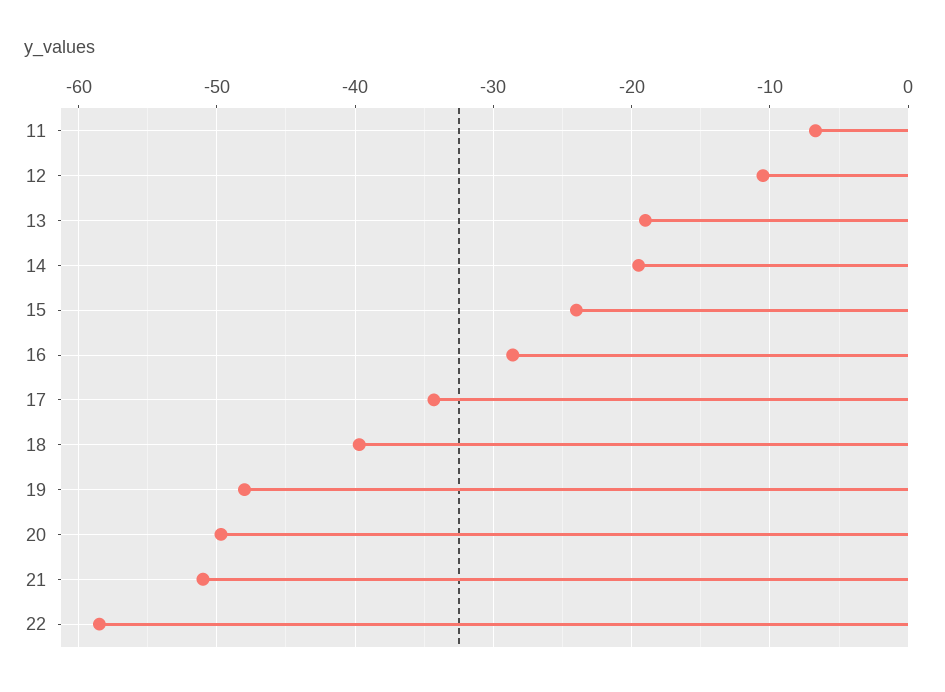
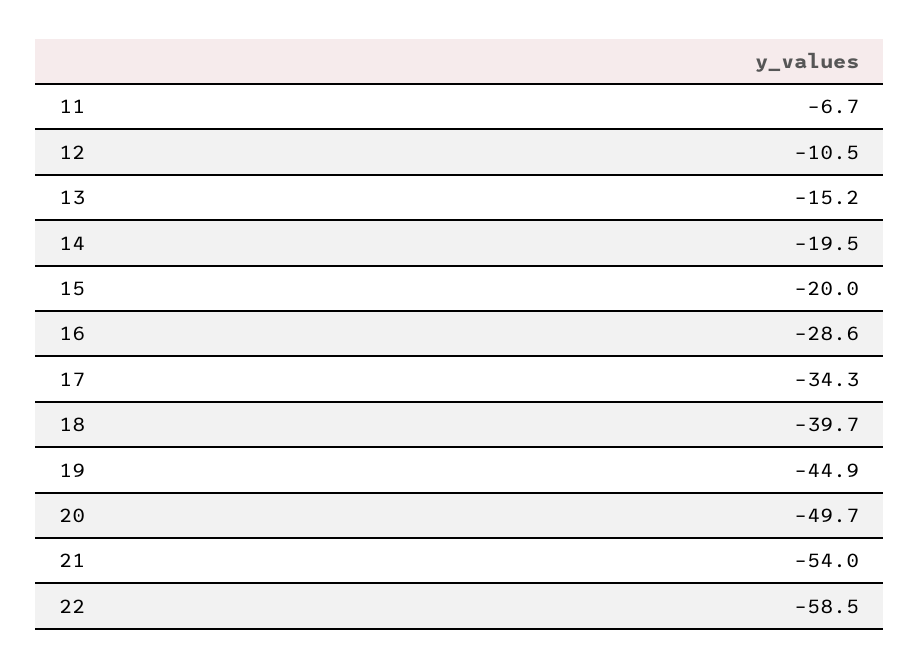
13: -19 -> -15.2
15: -24 -> -20
19: -48 -> -44.9
21: -51 -> -54

